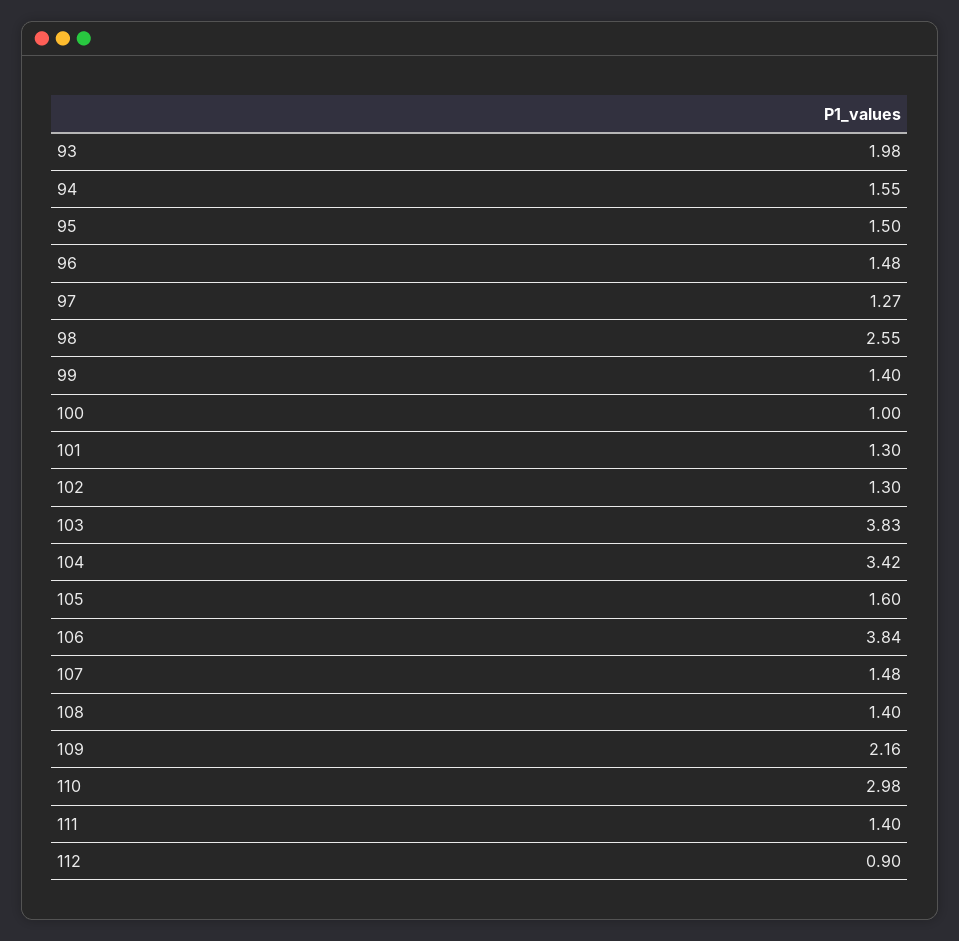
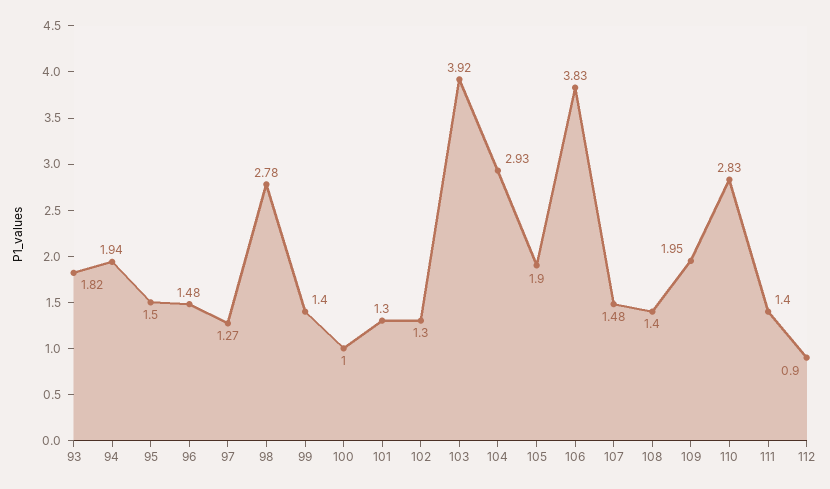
93: 1.98 -> 1.82
94: 1.55 -> 1.94
98: 2.55 -> 2.78
103: 3.83 -> 3.92
104: 3.42 -> 2.93
105: 1.6 -> 1.9
106: 3.84 -> 3.83
109: 2.16 -> 1.95
110: 2.98 -> 2.83

